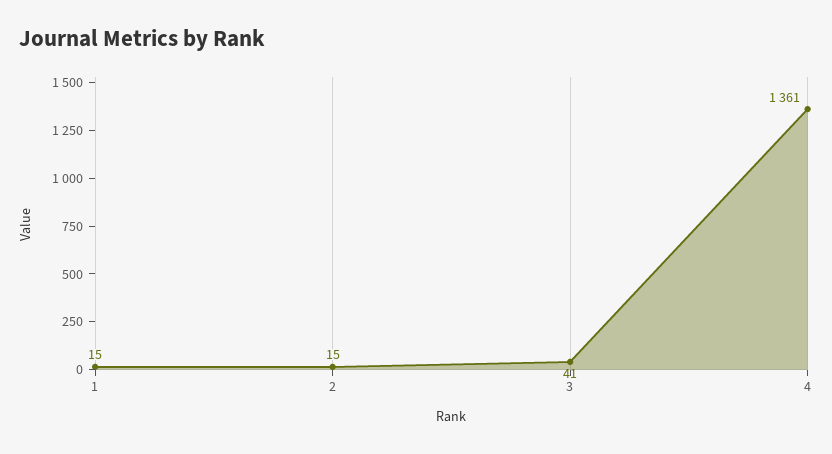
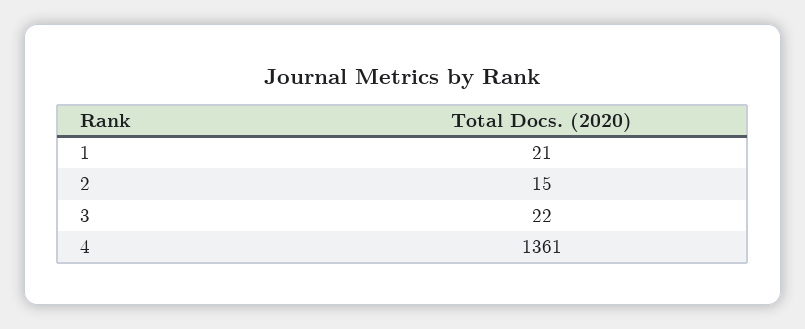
1: 15 -> 21
3: 41 -> 22

